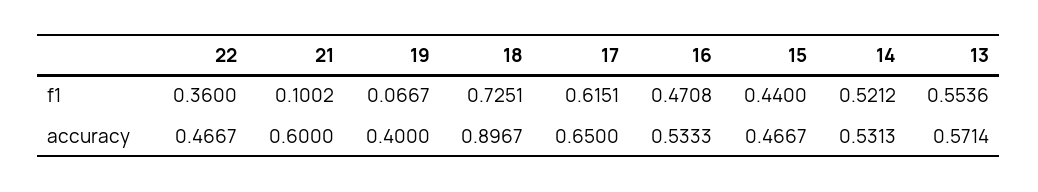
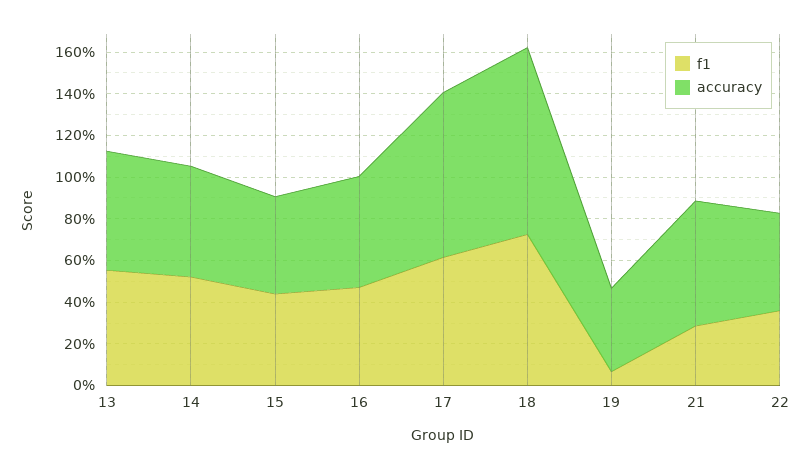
f1, 21: 0.1002 -> 0.3
accuracy, 17: 0.65 -> 0.8

